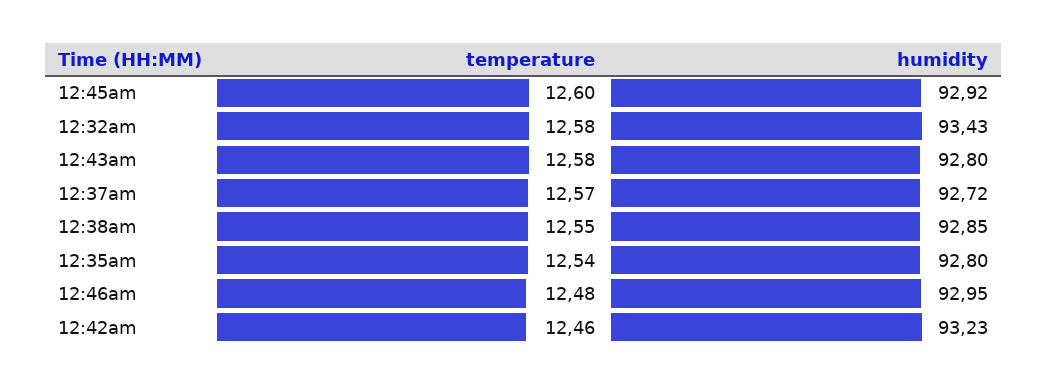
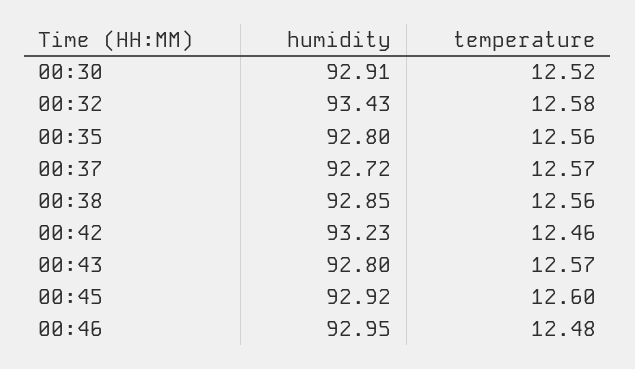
temperature, 12:43am: 12.58 -> 12.57
temperature, 12:38am: 12.55 -> 12.56
temperature, 12:35am: 12.54 -> 12.56
humidity, 00:30: none -> 92.91
temperature, 00:30: none -> 12.52

